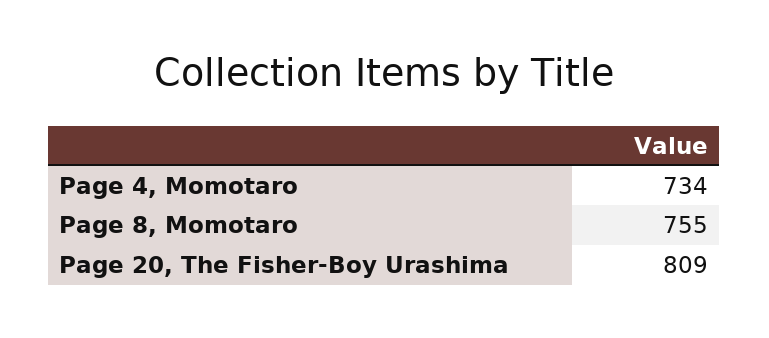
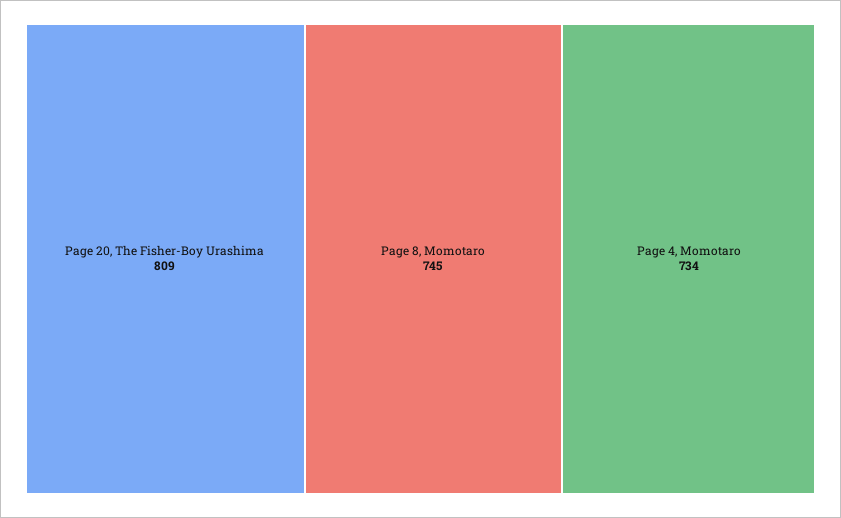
Page 8, Momotaro: 755 -> 745

